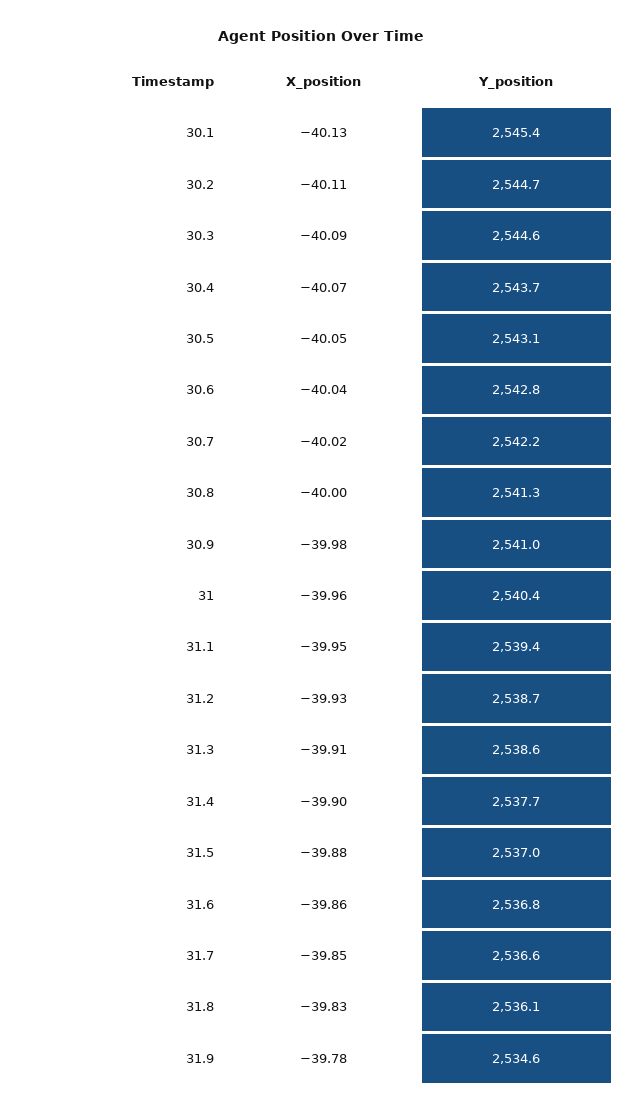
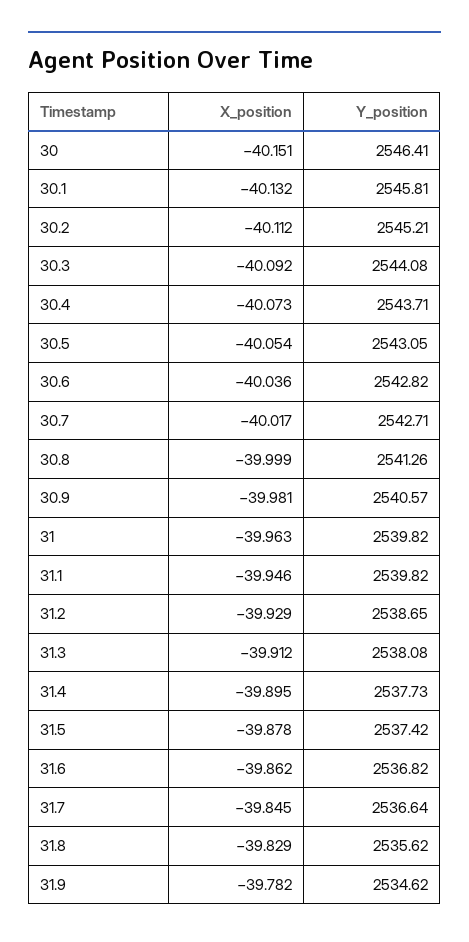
Y_position, 30.1: 2545.4 -> 2545.81
Y_position, 30.2: 2544.7 -> 2545.21
Y_position, 30.3: 2544.6 -> 2544.08
Y_position, 30.7: 2542.2 -> 2542.71
Y_position, 30.9: 2541 -> 2540.57
Y_position, 31: 2540.4 -> 2539.82
Y_position, 31.1: 2539.4 -> 2539.82
Y_position, 31.3: 2538.6 -> 2538.08
Y_position, 31.5: 2537 -> 2537.42
Y_position, 31.8: 2536.1 -> 2535.62
X_position, 30: none -> -40.151
Y_position, 30: none -> 2546.41

